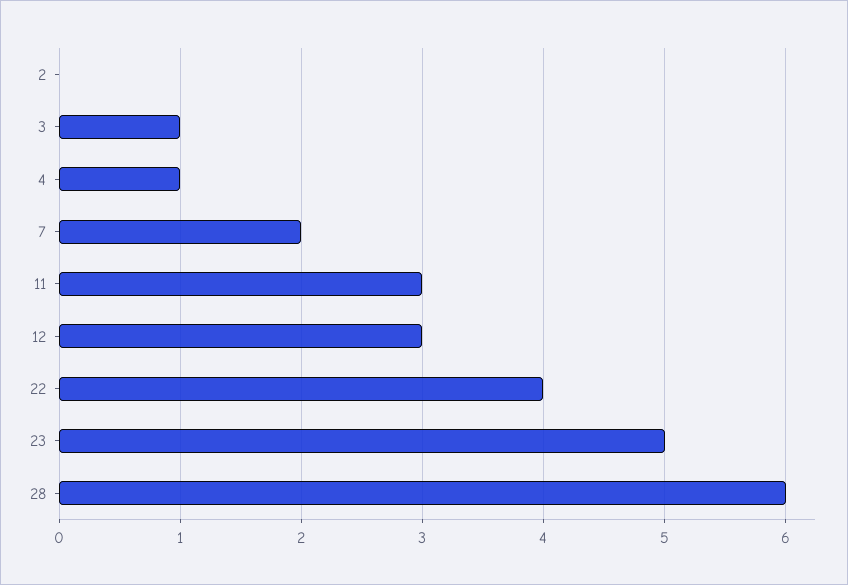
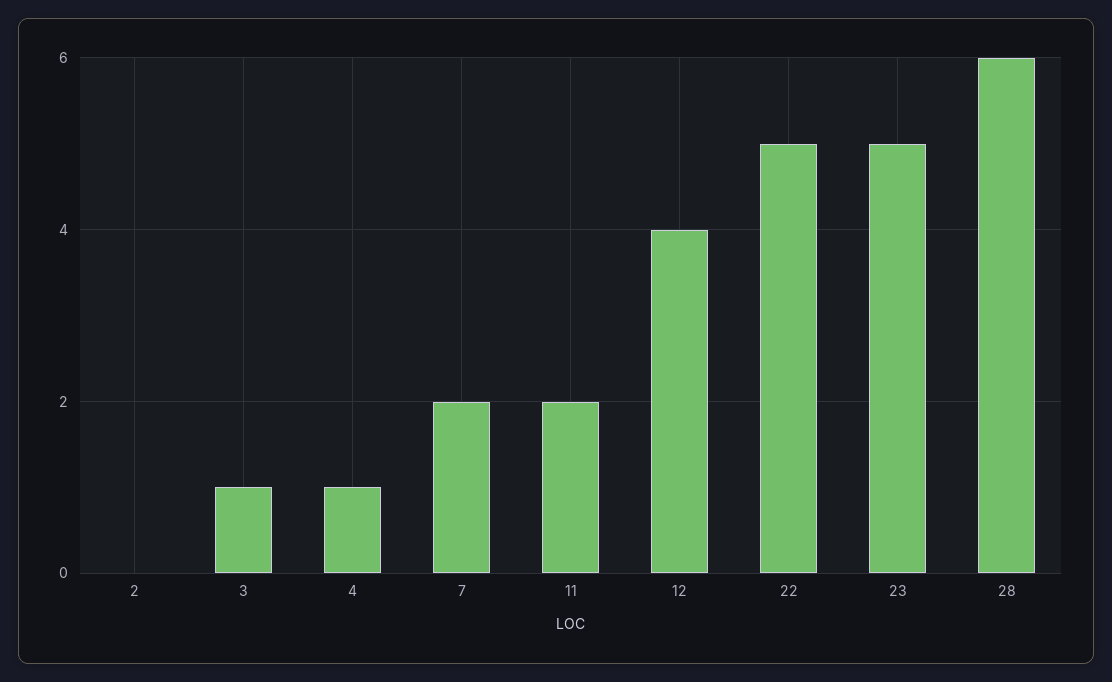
11: 3 -> 2
12: 3 -> 4
22: 4 -> 5

